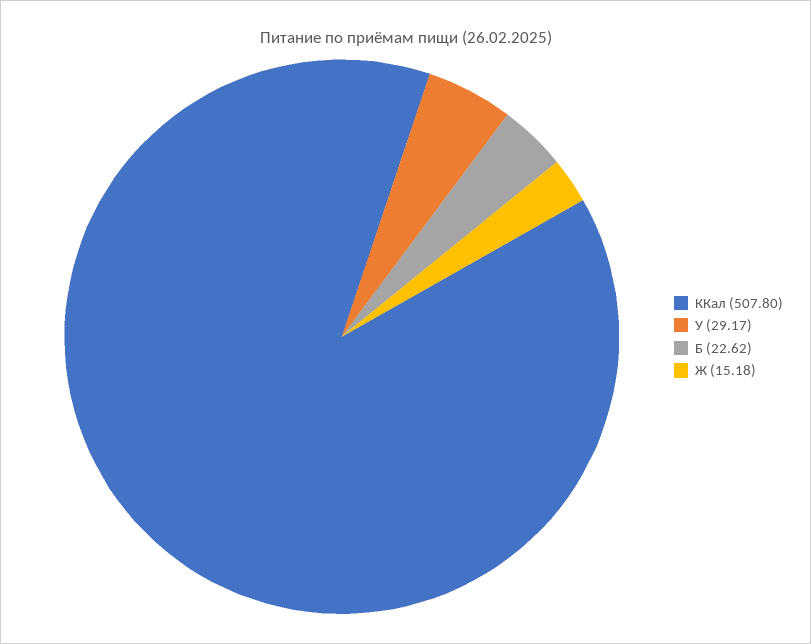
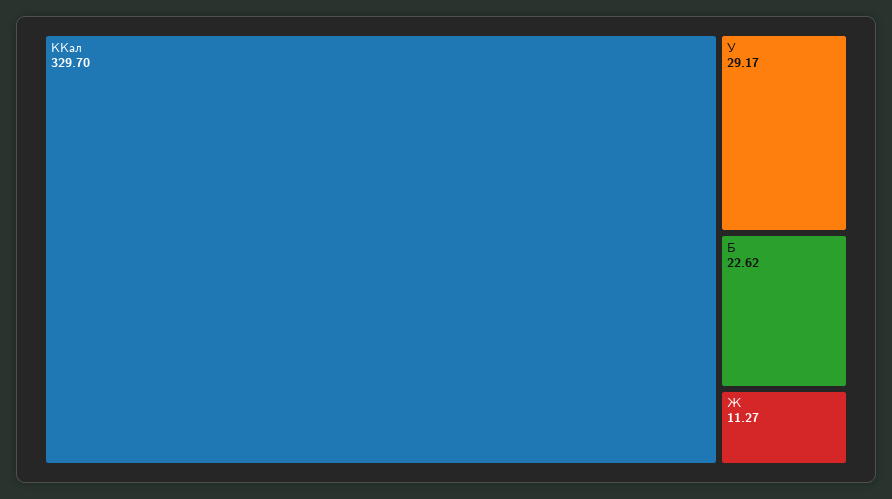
ККал: 507.8 -> 329.7
Ж: 15.18 -> 11.27

